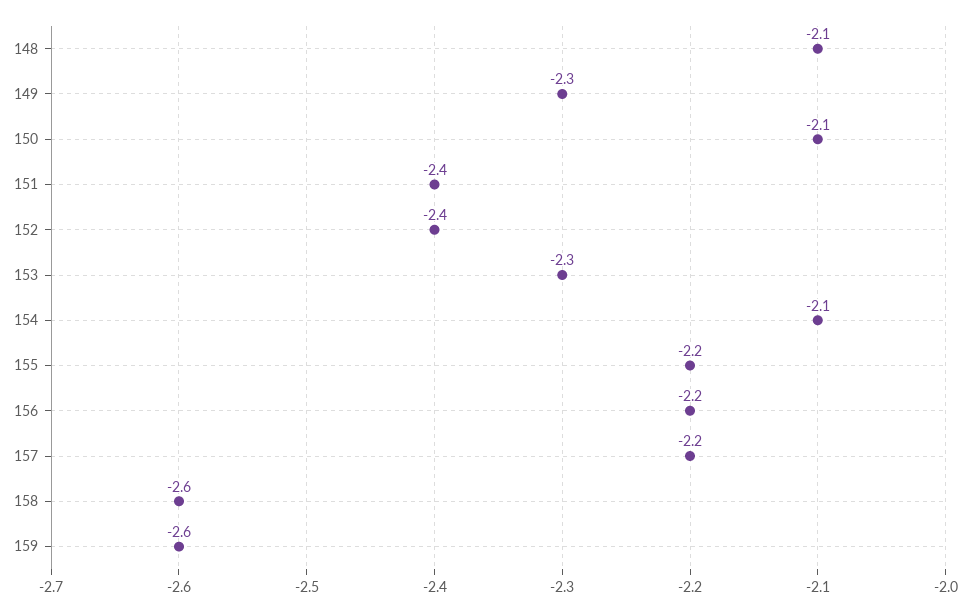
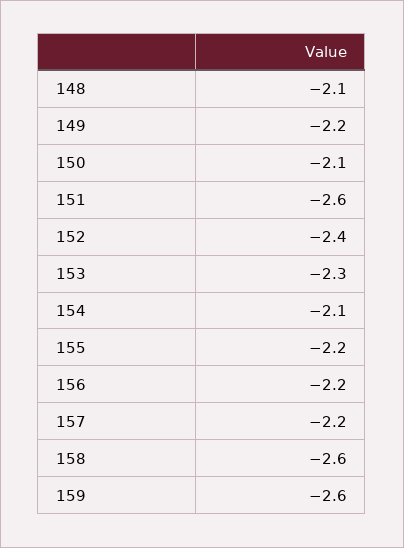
149: -2.3 -> -2.2
151: -2.4 -> -2.6

